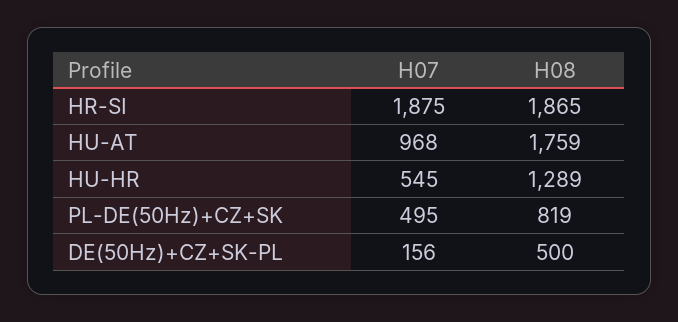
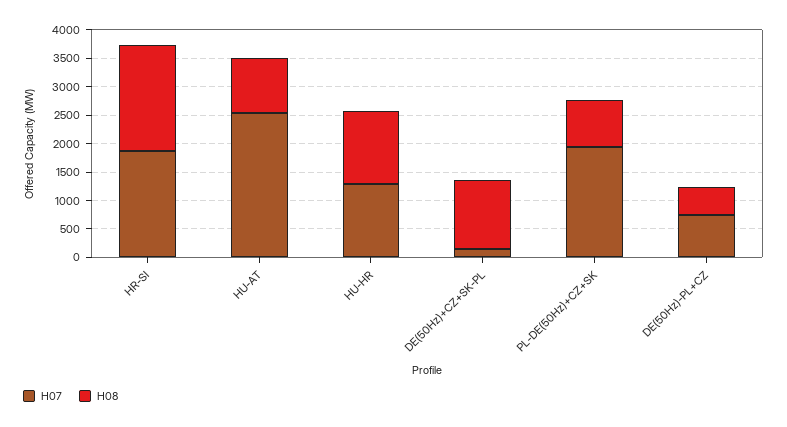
H07, HU-AT: 968 -> 2500
H08, HU-AT: 1759 -> 1000
H07, HU-HR: 545 -> 1250
H07, PL-DE(50Hz)+CZ+SK: 495 -> 2000
H08, DE(50Hz)+CZ+SK-PL: 500 -> 1250
H07, DE(50Hz)-PL+CZ: none -> 750
H08, DE(50Hz)-PL+CZ: none -> 500

